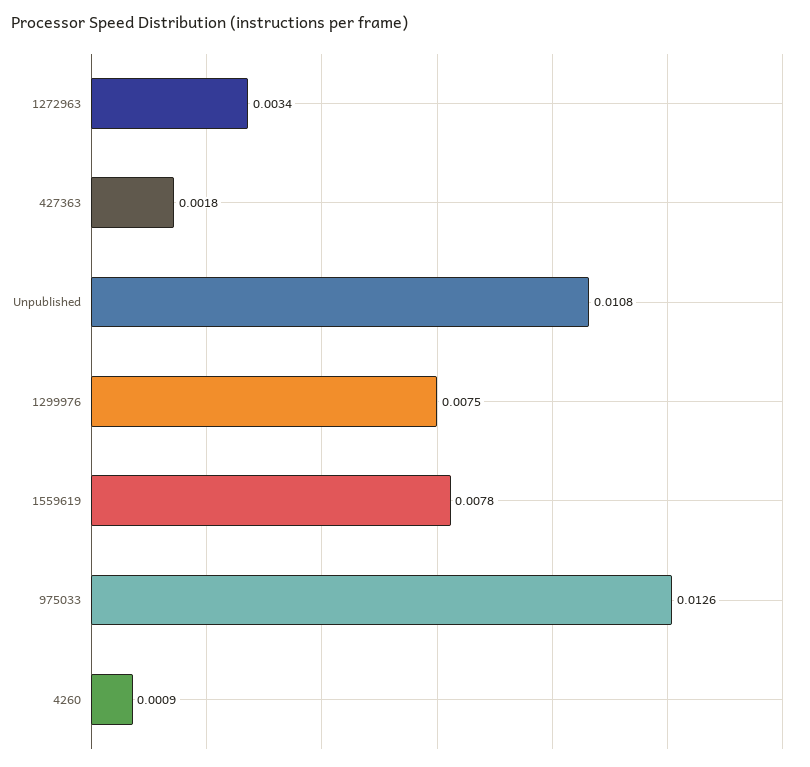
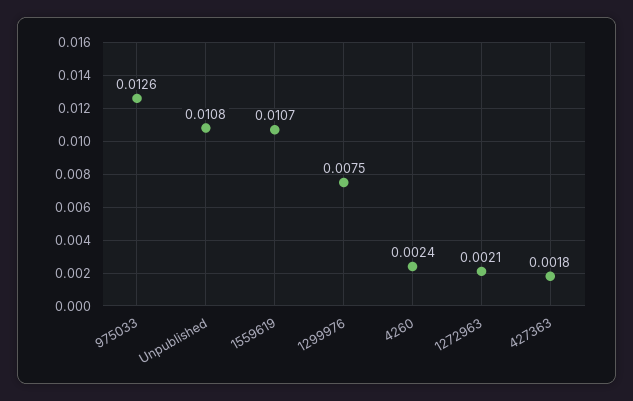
1272963: 0.0034 -> 0.0021
1559619: 0.0078 -> 0.0107
4260: 0.0009 -> 0.0024

